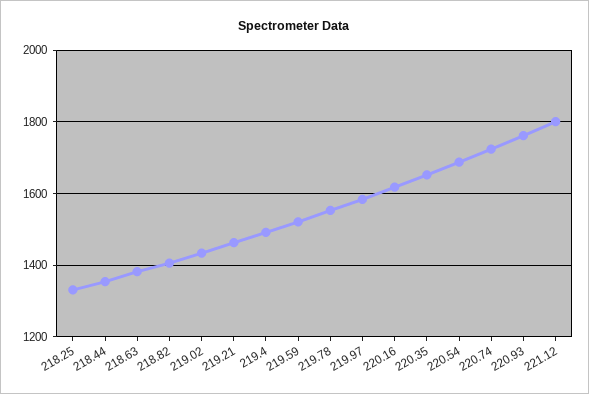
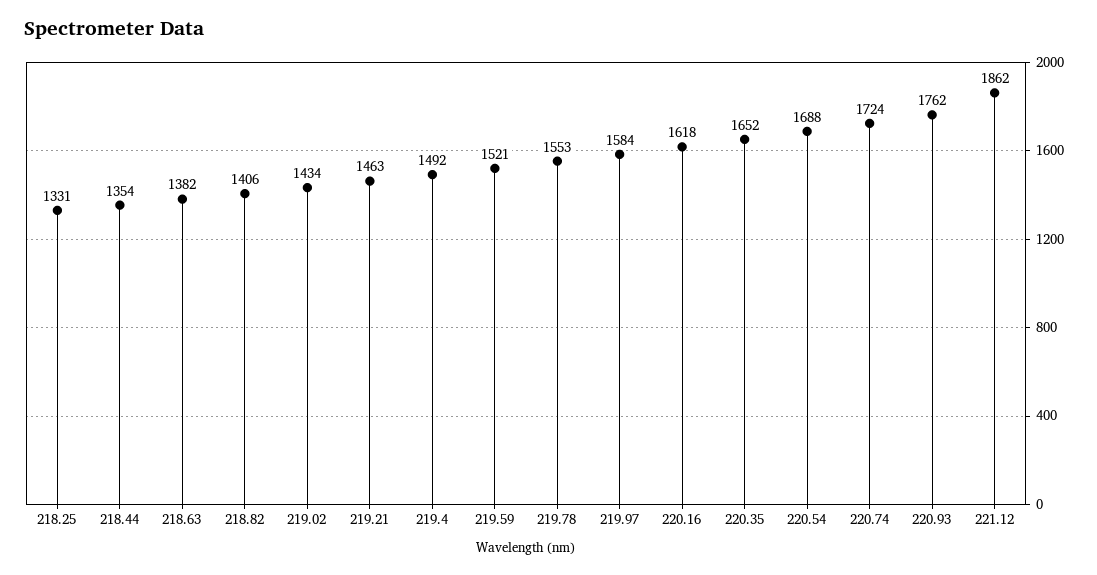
221.12: 1800 -> 1862

